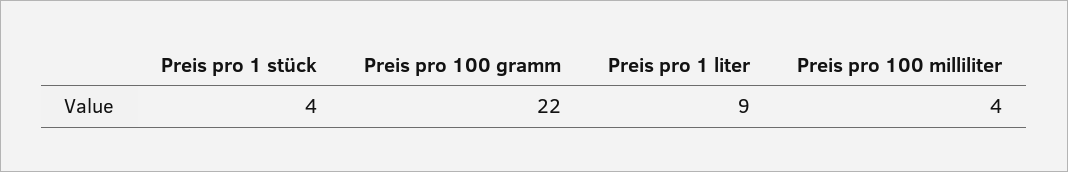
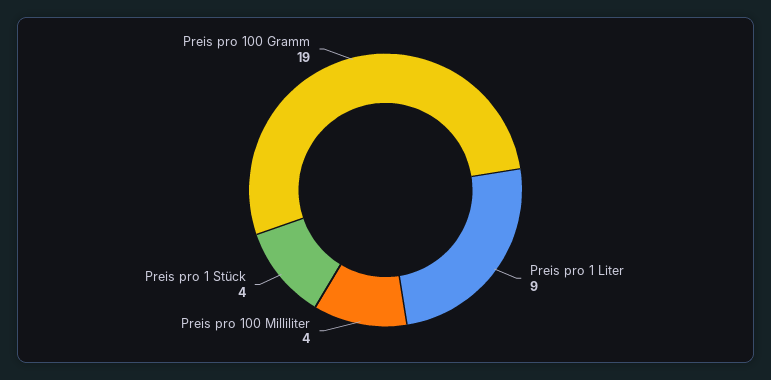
Preis pro 100 gramm: 22 -> 19

